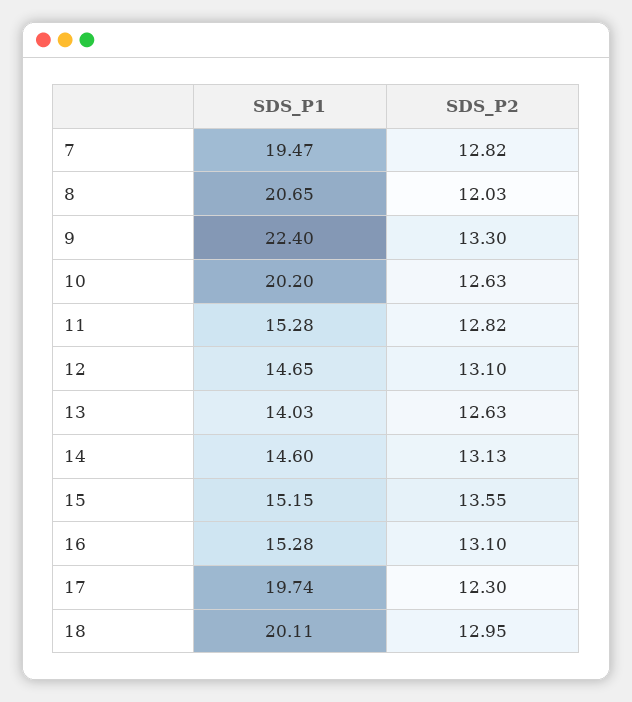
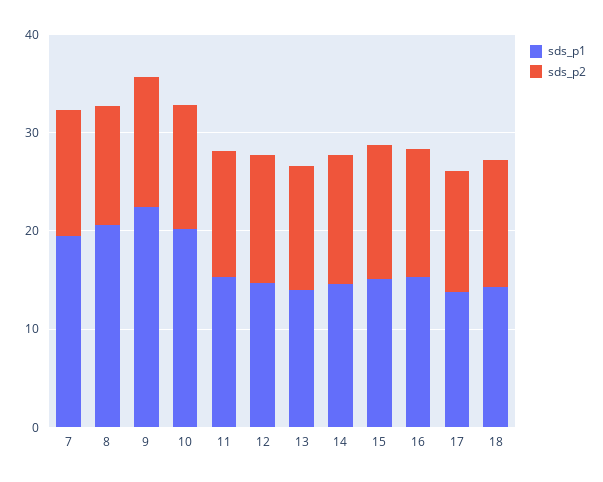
SDS_P1, 17: 19.74 -> 14
SDS_P1, 18: 20.11 -> 14

